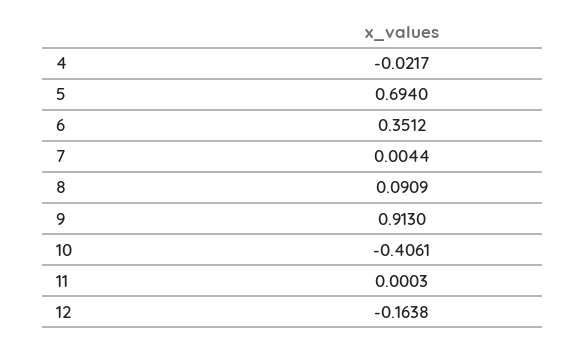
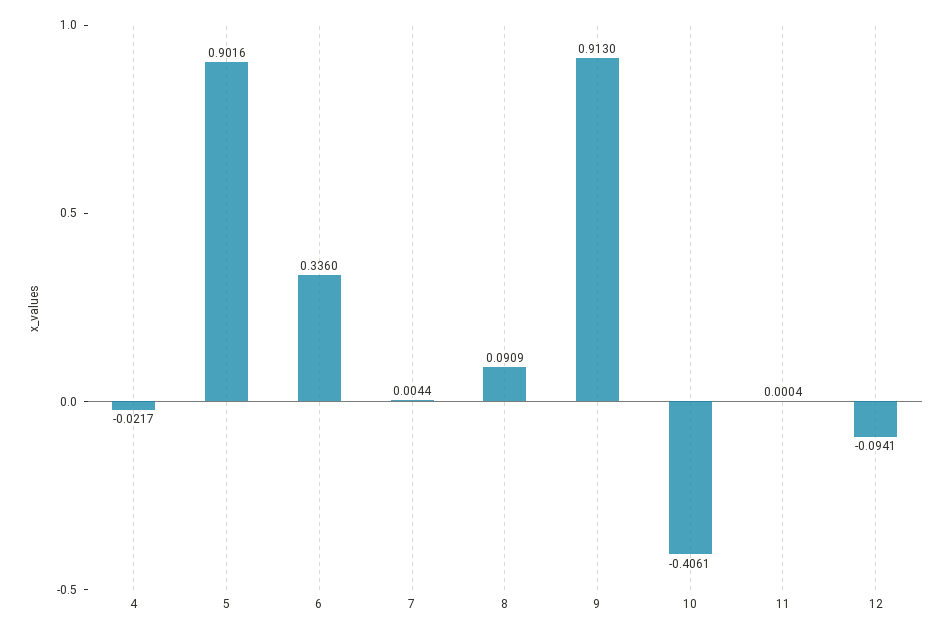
5: 0.694 -> 0.9016
6: 0.3512 -> 0.336
11: 0.0003 -> 0.0004
12: -0.1638 -> -0.0941

